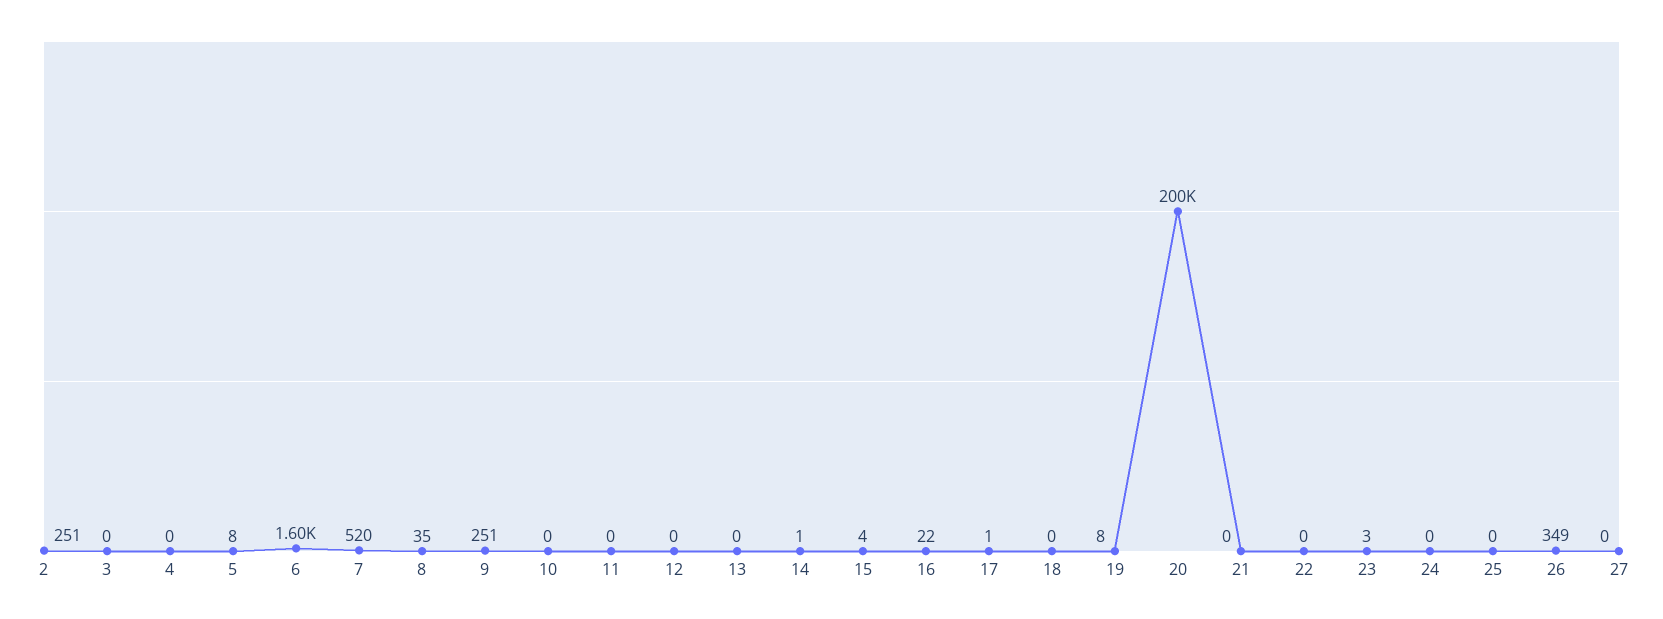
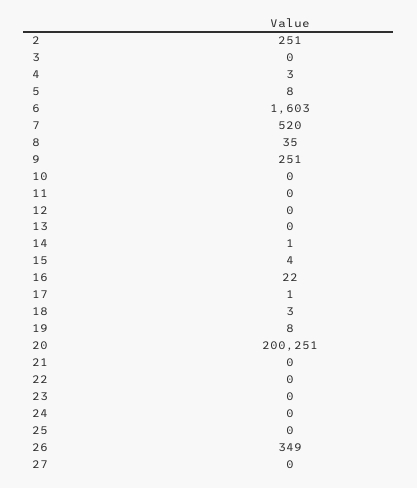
4: 0 -> 3
18: 0 -> 3
23: 3 -> 0

